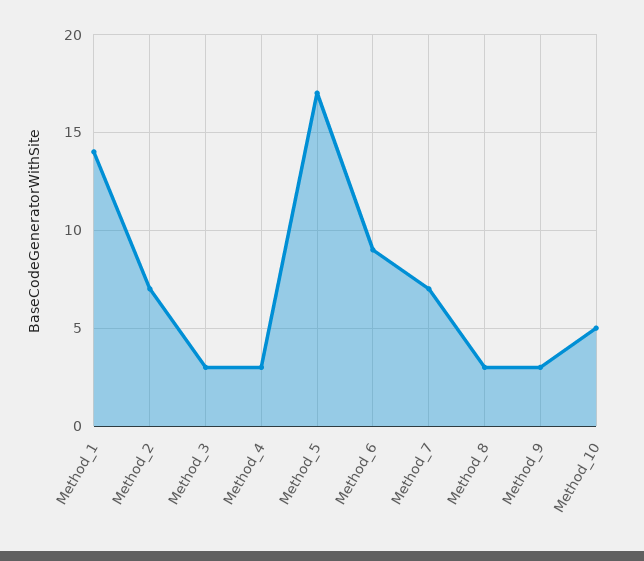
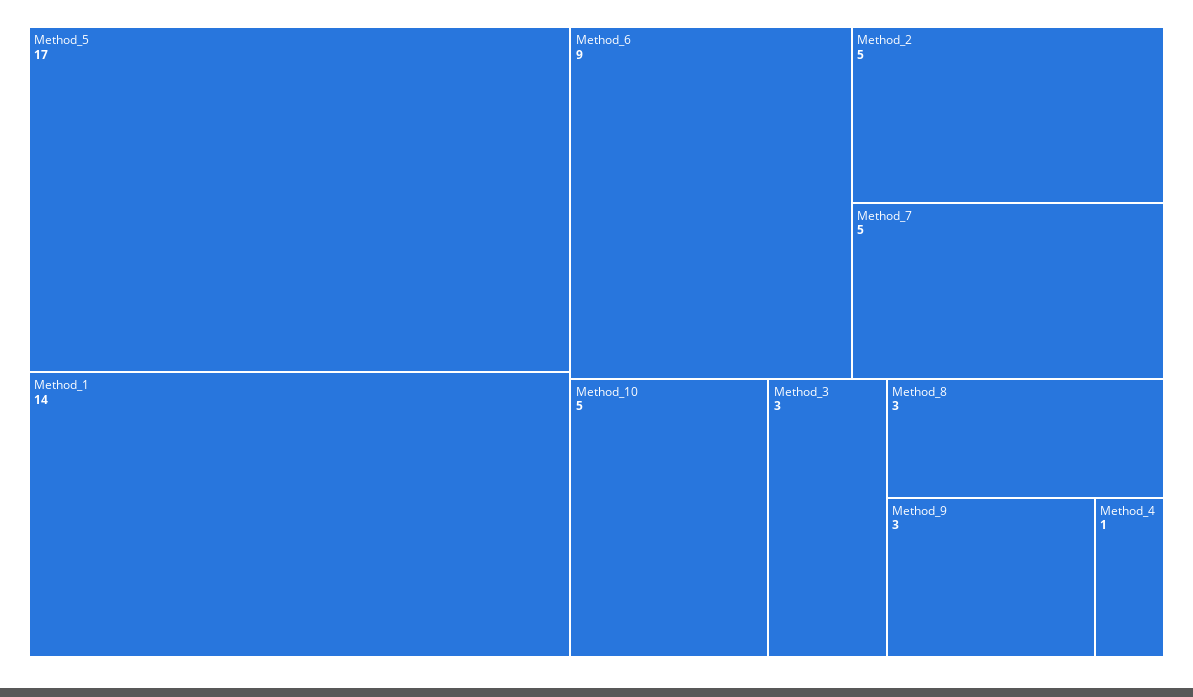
Method_2: 7 -> 5
Method_4: 3 -> 1
Method_7: 7 -> 5

